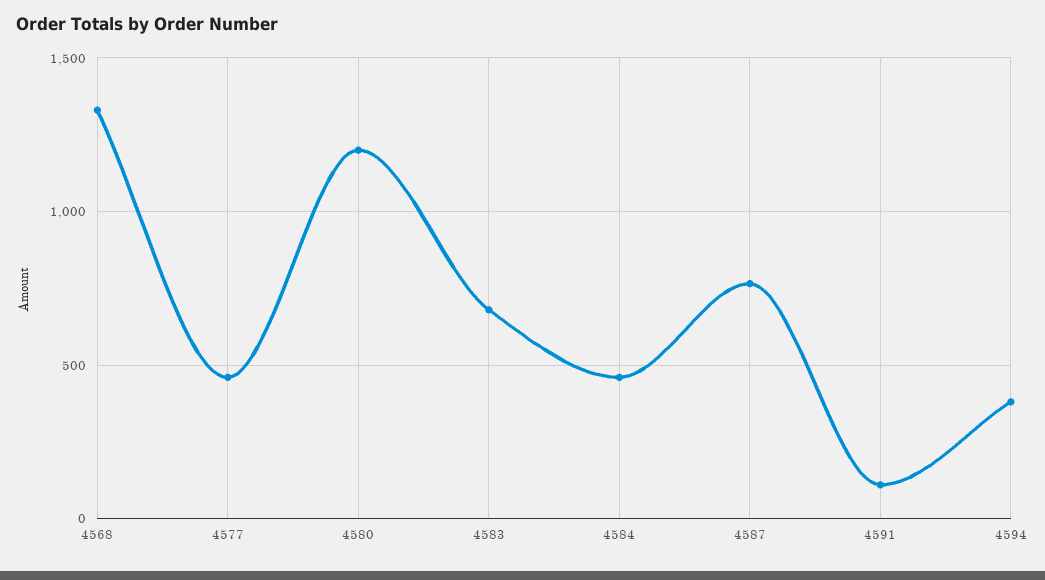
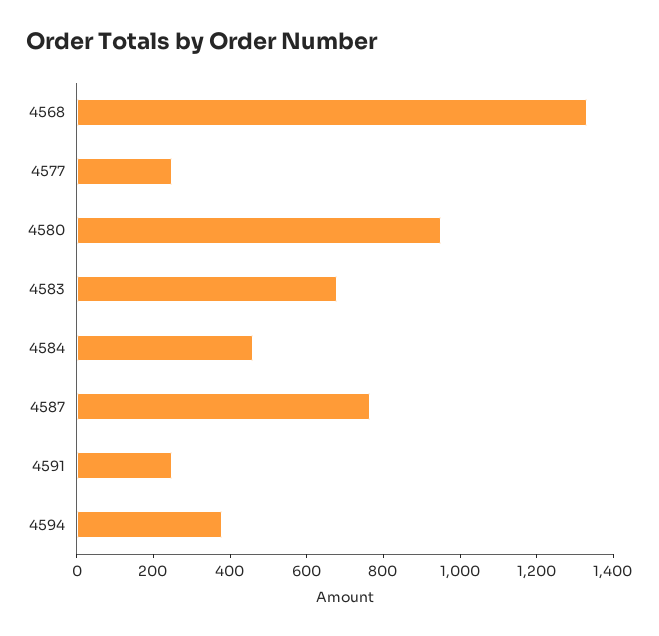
4577: 450 -> 250
4580: 1200 -> 950
4591: 100 -> 250

